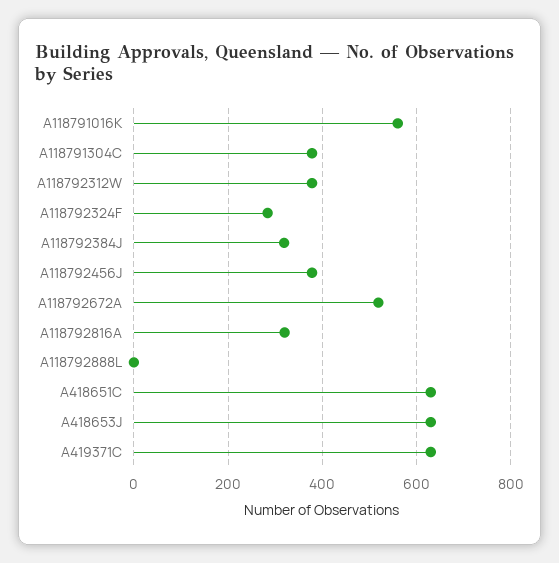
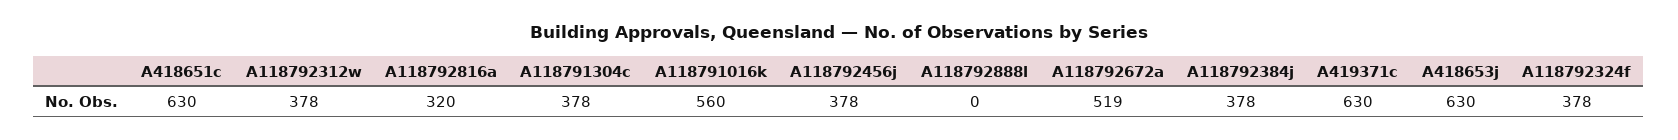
A118792324F: 280 -> 378
A118792384J: 320 -> 378

